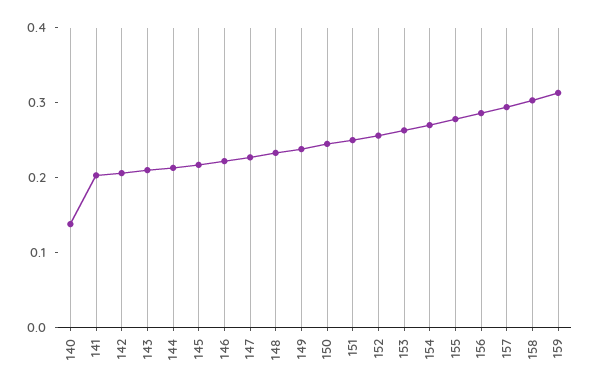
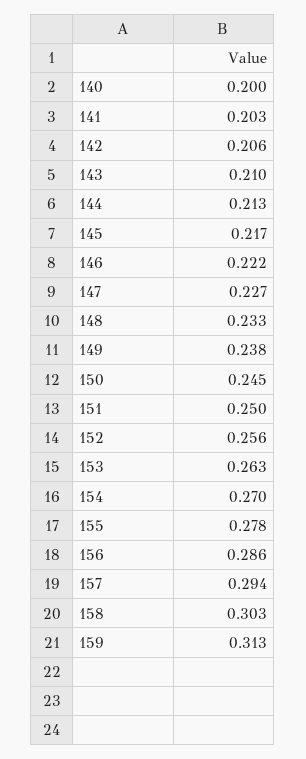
140: 0.14 -> 0.2

